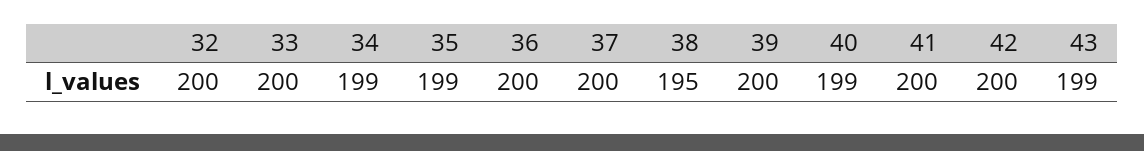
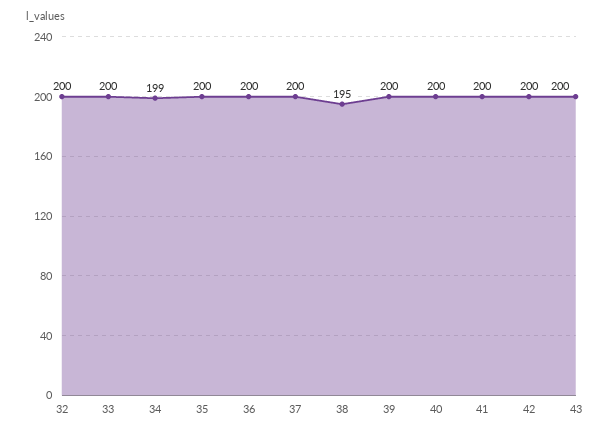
35: 199 -> 200
40: 199 -> 200
43: 199 -> 200

